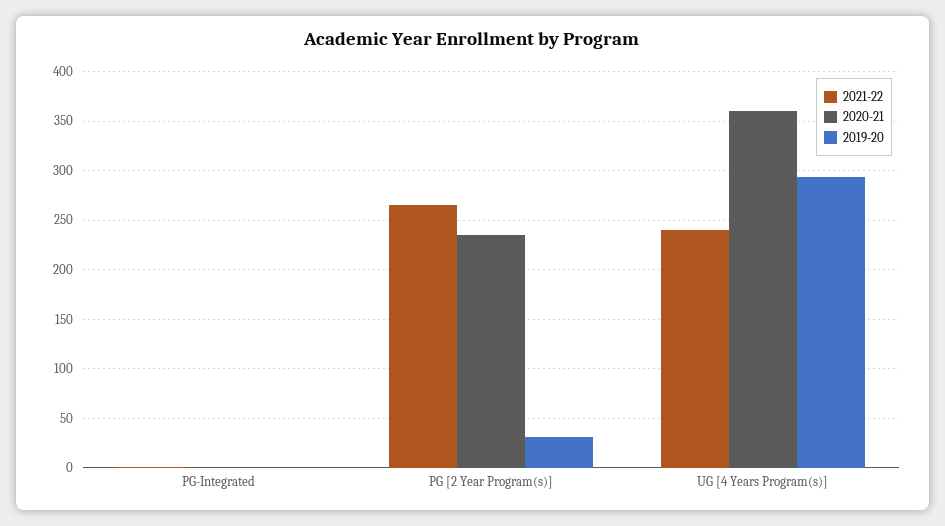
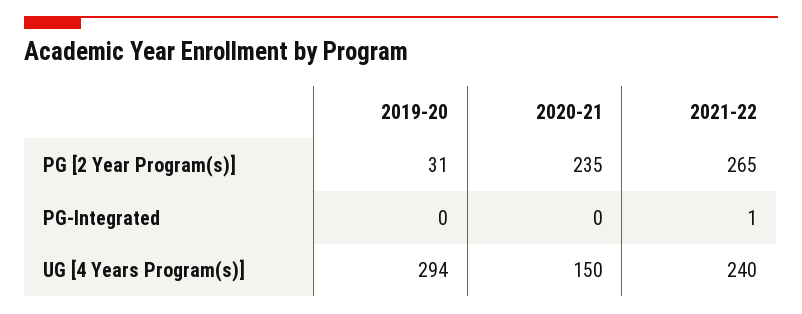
2020-21, UG [4 Years Program(s)]: 360 -> 150

